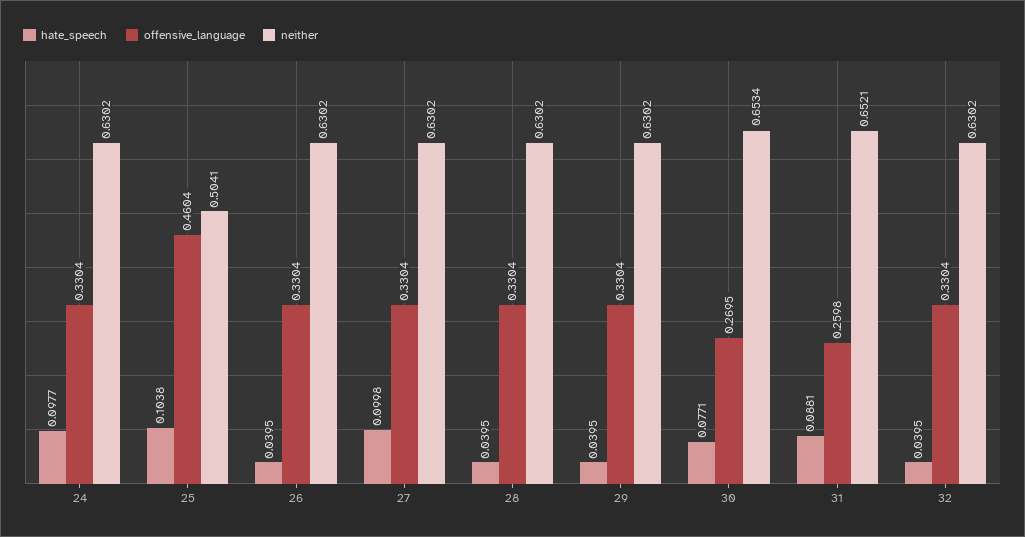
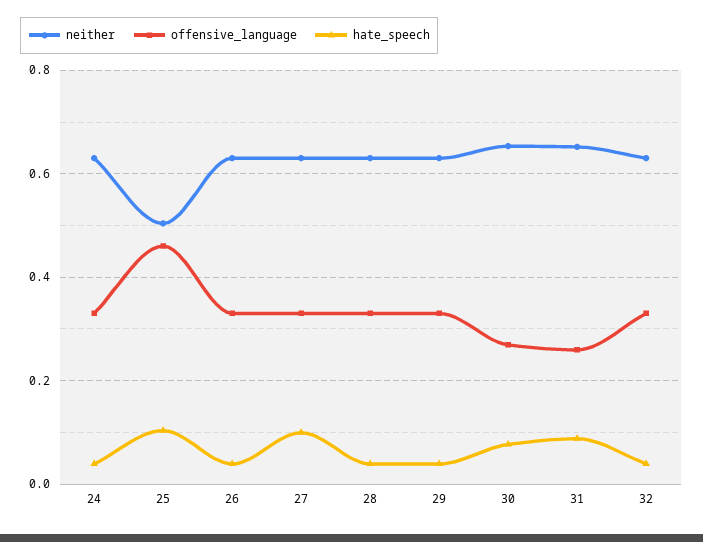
hate_speech, 24: 0.0977 -> 0.04

